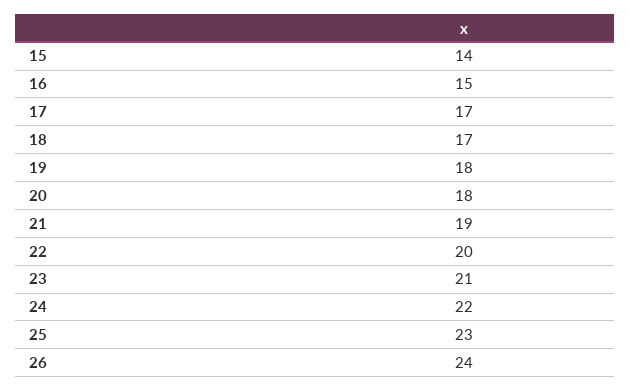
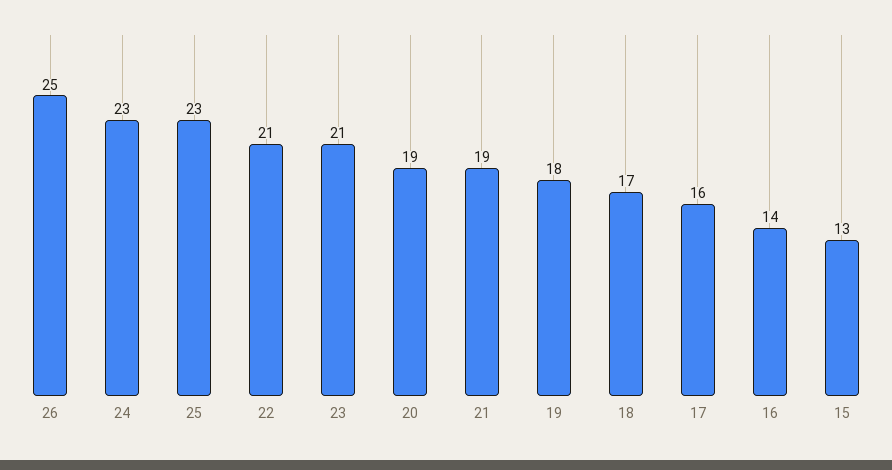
15: 14 -> 13
16: 15 -> 14
17: 17 -> 16
20: 18 -> 19
22: 20 -> 21
24: 22 -> 23
26: 24 -> 25

